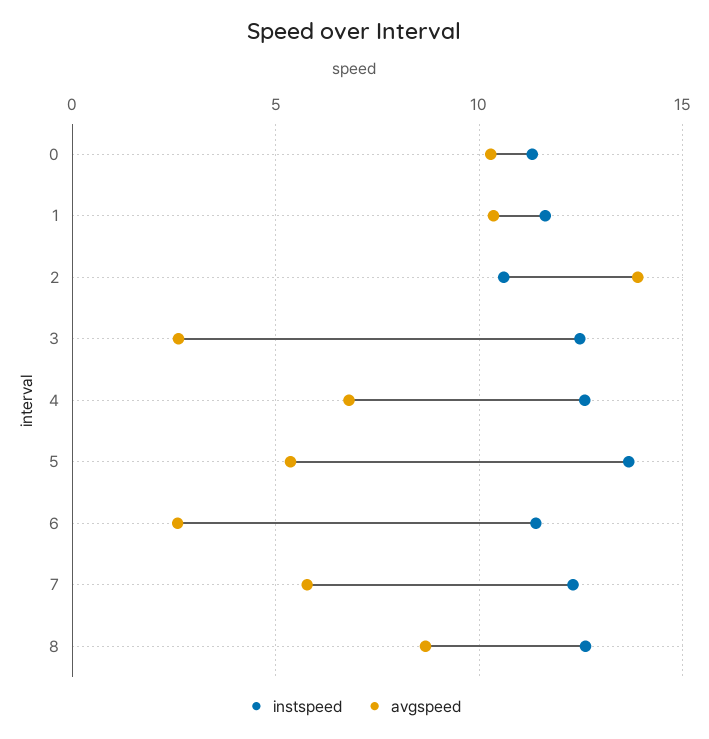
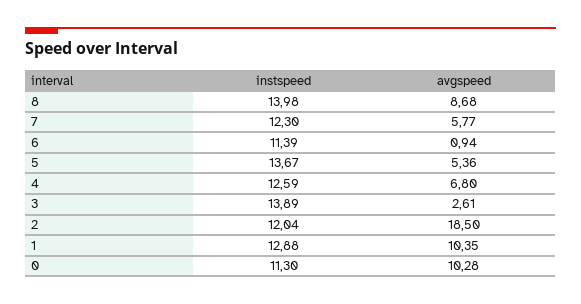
instspeed, 1: 11.5 -> 12.88
instspeed, 2: 10.5 -> 12.04
avgspeed, 2: 14 -> 18.5
instspeed, 3: 12.5 -> 13.89
avgspeed, 6: 2.5 -> 0.94
instspeed, 8: 12.5 -> 13.98

